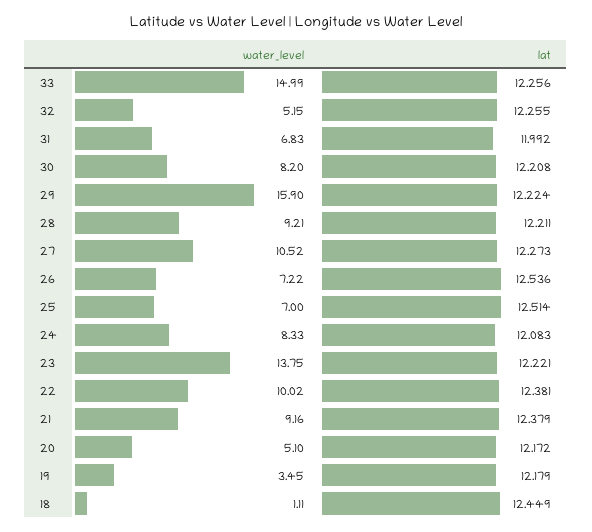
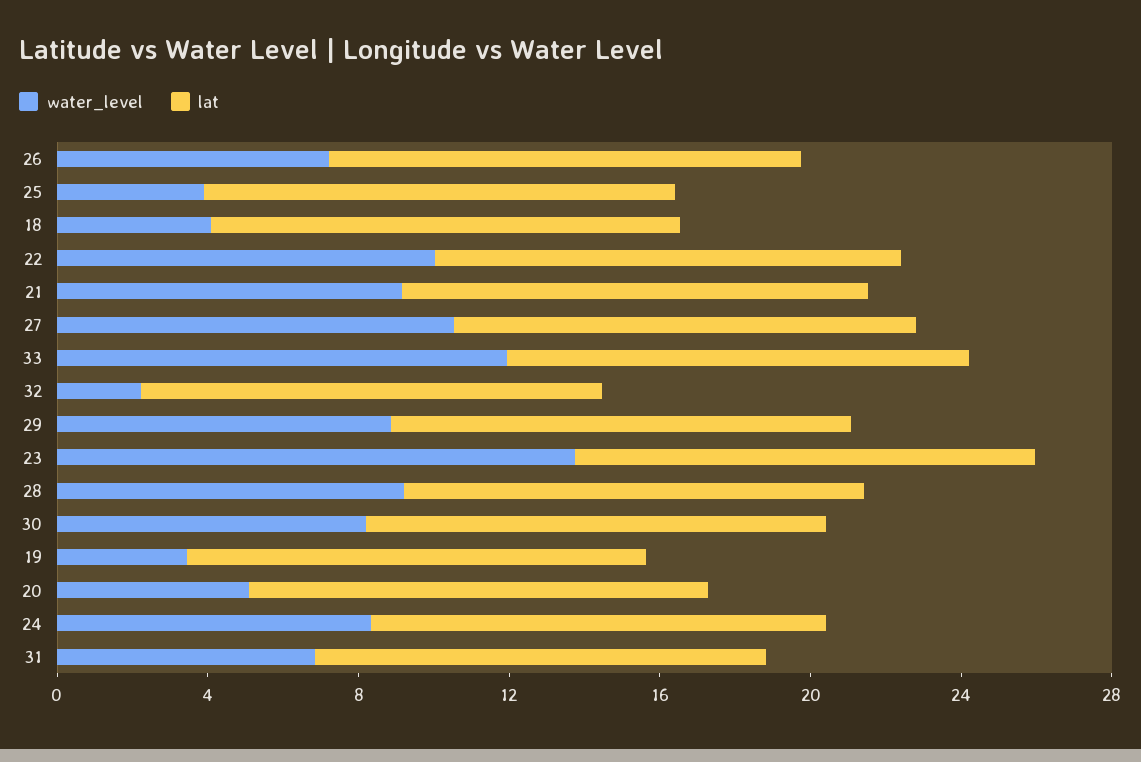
water_level, 33: 14.99 -> 12
water_level, 32: 5.15 -> 2
water_level, 29: 15.9 -> 9
water_level, 25: 7 -> 4
water_level, 18: 1.11 -> 4

